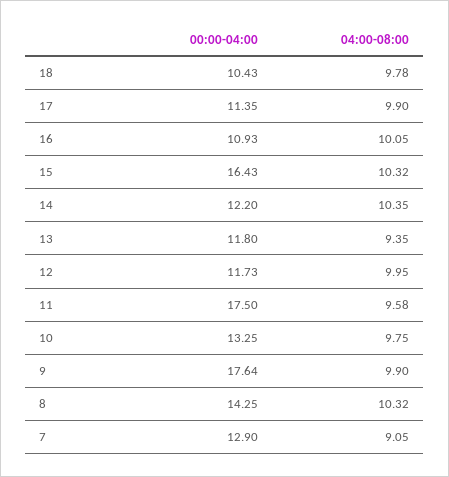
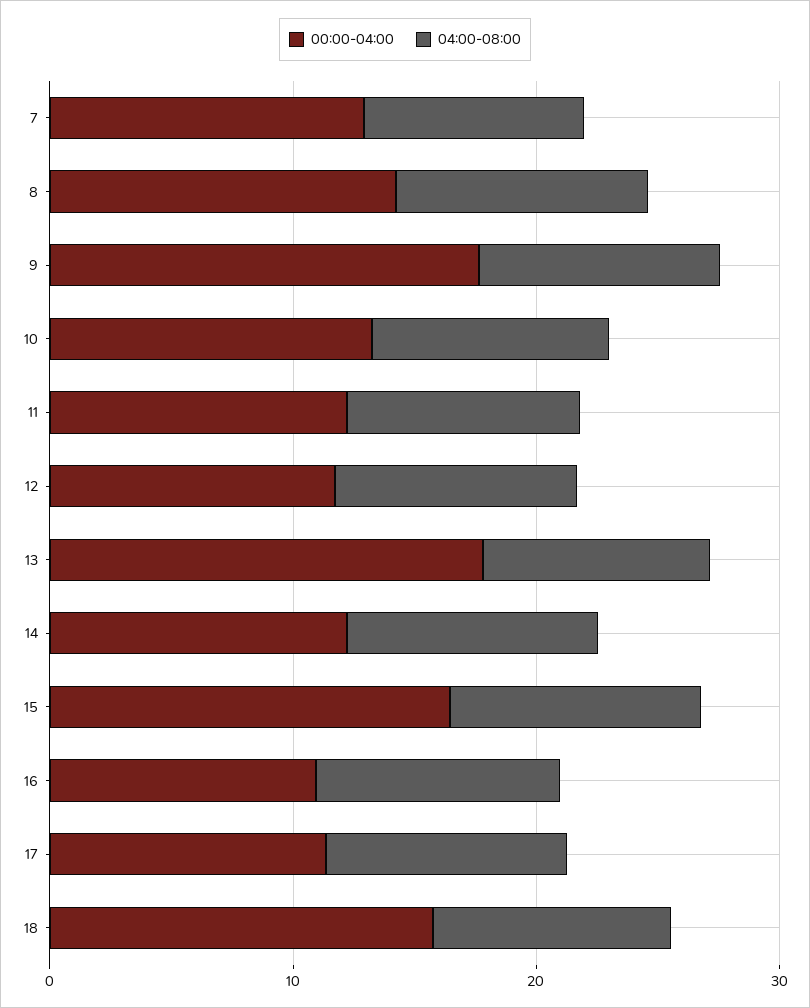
00:00-04:00, 18: 10.43 -> 16
00:00-04:00, 13: 11.8 -> 18
00:00-04:00, 11: 17.5 -> 12

